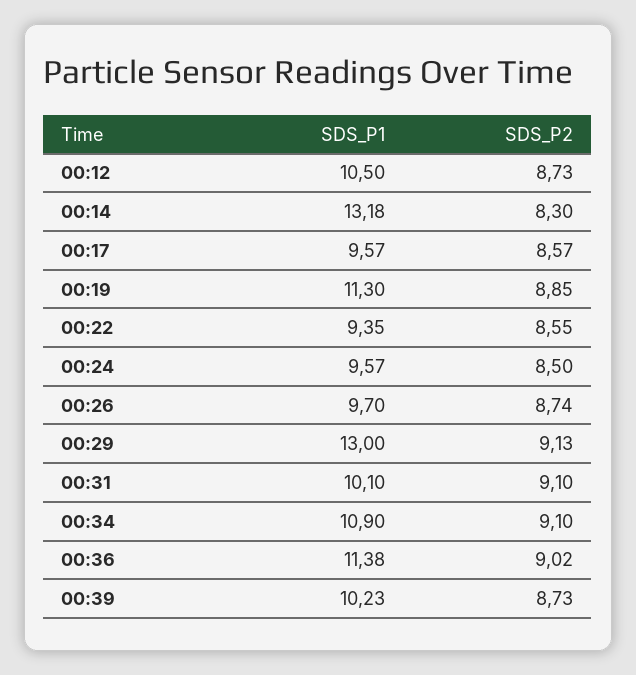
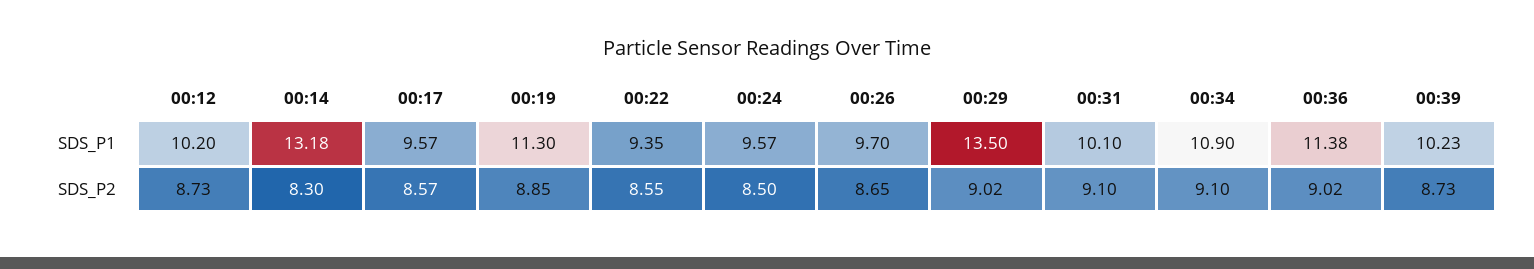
SDS_P1, 00:12: 10.5 -> 10.2
SDS_P2, 00:26: 8.74 -> 8.65
SDS_P1, 00:29: 13 -> 13.5
SDS_P2, 00:29: 9.13 -> 9.02

